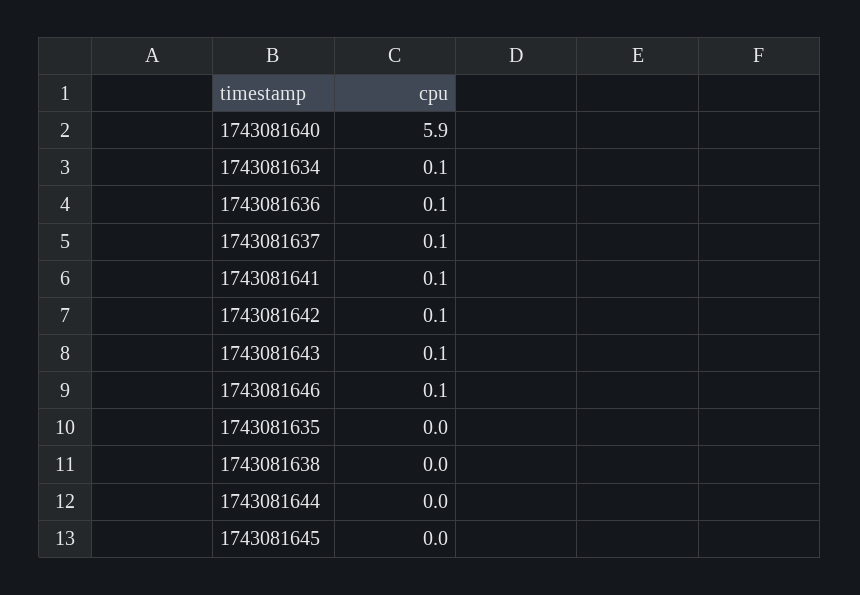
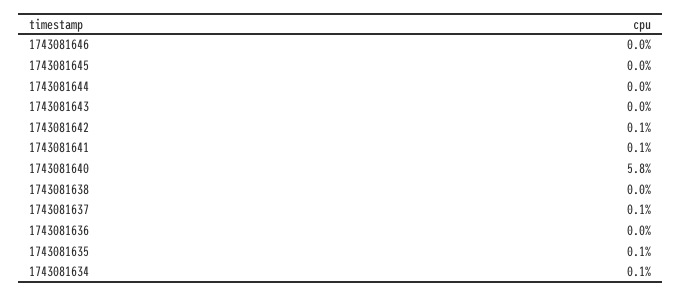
1743081640: 5.9 -> 5.8
1743081636: 0.1 -> 0
1743081643: 0.1 -> 0
1743081646: 0.1 -> 0
1743081635: 0 -> 0.1

